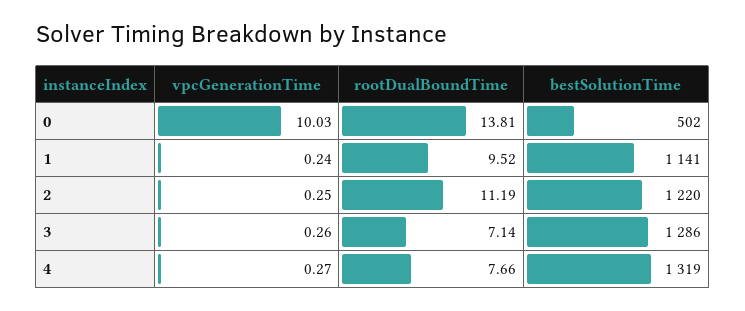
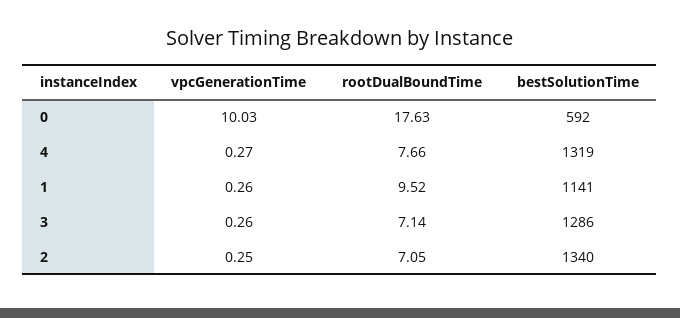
rootDualBoundTime, 0: 13.81 -> 17.63
bestSolutionTime, 0: 502 -> 592
vpcGenerationTime, 1: 0.24 -> 0.26
rootDualBoundTime, 2: 11.19 -> 7.05
bestSolutionTime, 2: 1220 -> 1340

